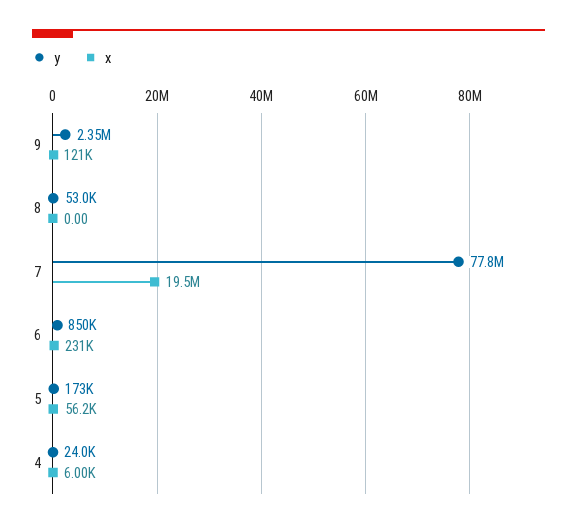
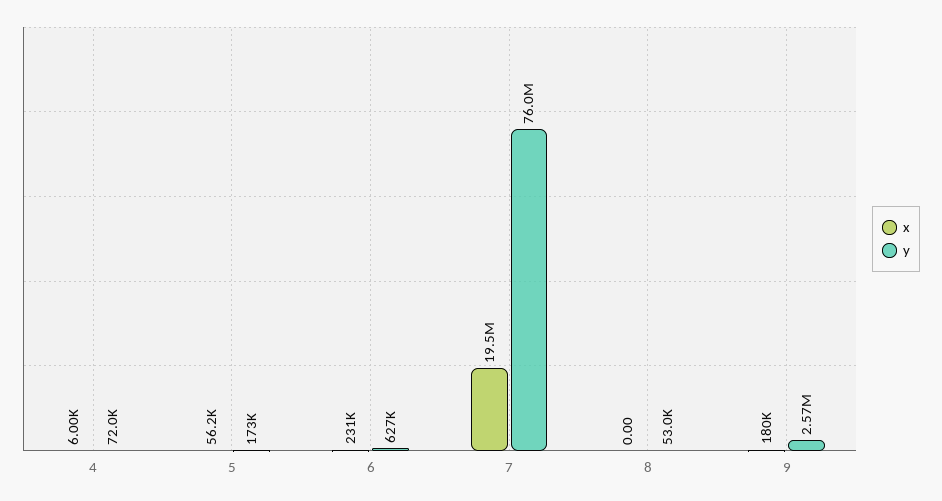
y, 9: 2350000 -> 2570000
x, 9: 121000 -> 180000
y, 7: 77800000 -> 76000000
y, 6: 850000 -> 627000
y, 4: 24000 -> 72000

